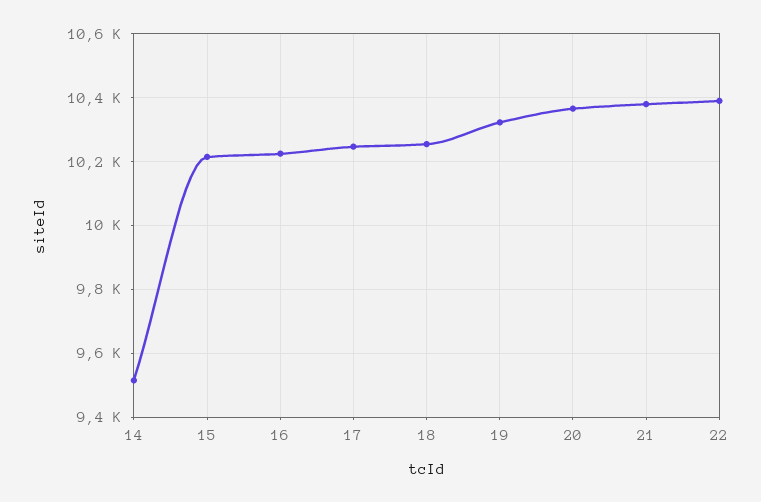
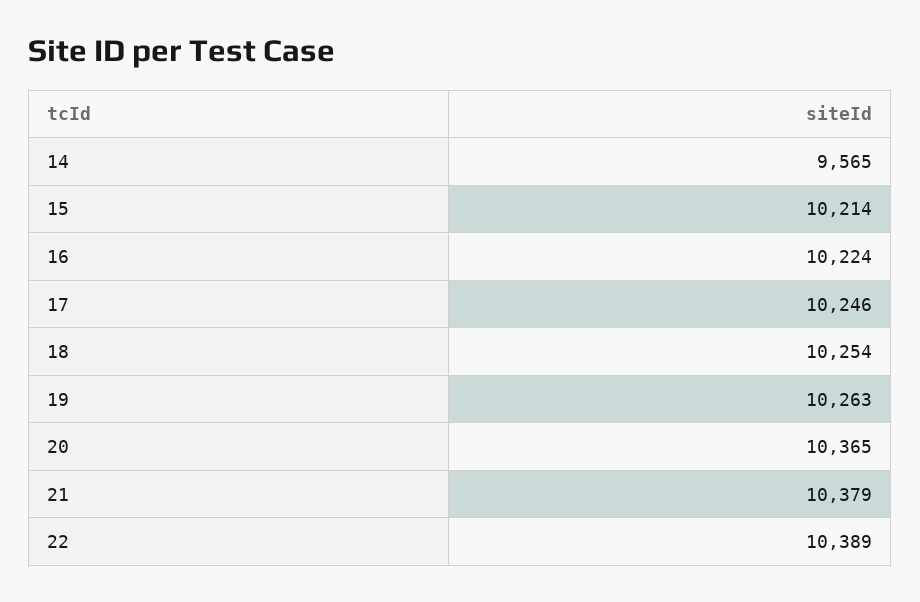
14: 9520 -> 9565
19: 10320 -> 10263

